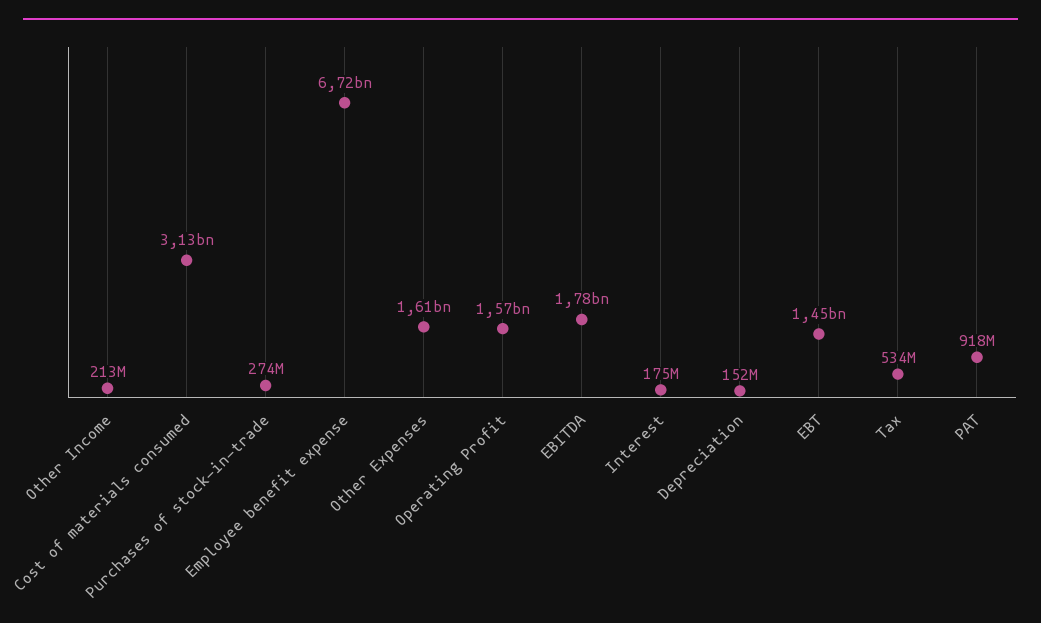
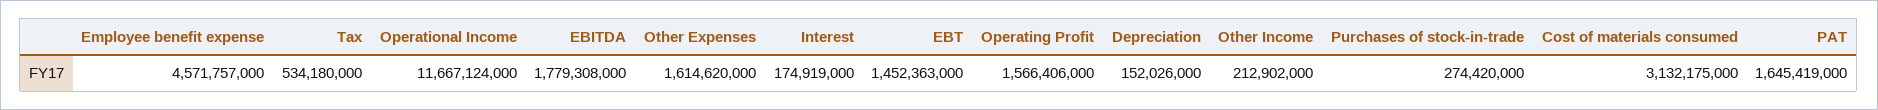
Employee benefit expense: 6720000000 -> 4571757000
PAT: 918000000 -> 1645419000
Operational Income: none -> 11667124000

